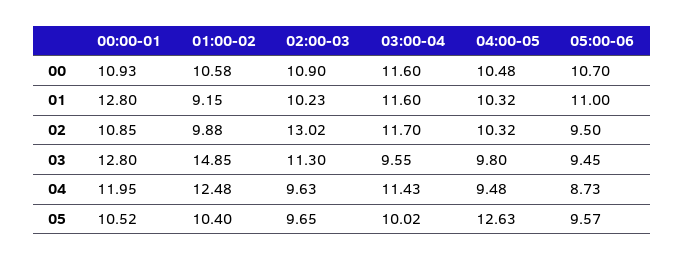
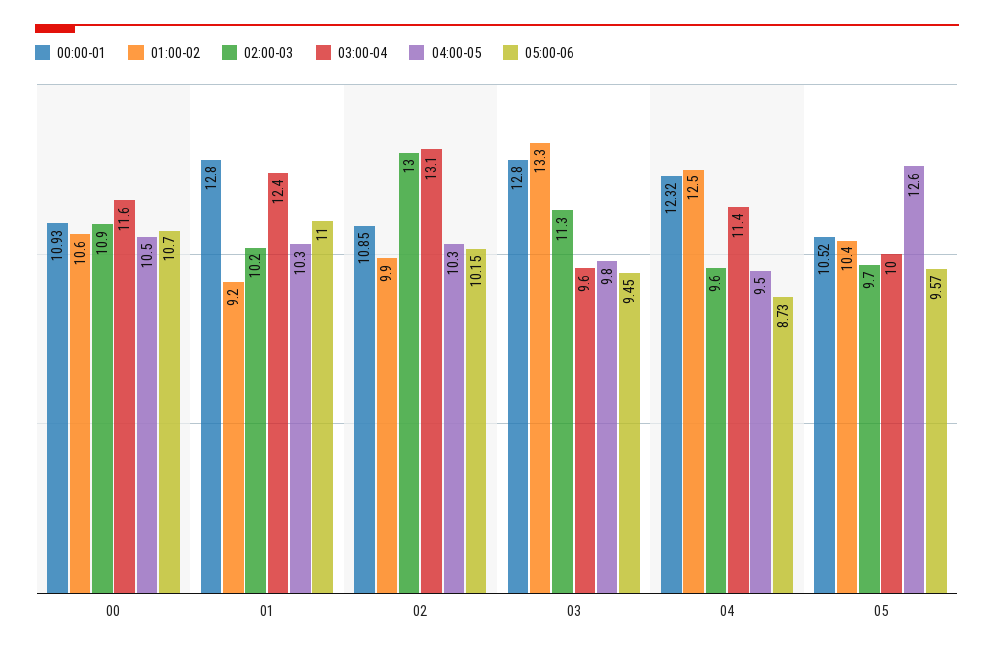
03:00-04, 01: 11.6 -> 12.4
03:00-04, 02: 11.7 -> 13.1
05:00-06, 02: 9.5 -> 10.15
01:00-02, 03: 14.85 -> 13.3
00:00-01, 04: 11.95 -> 12.32

